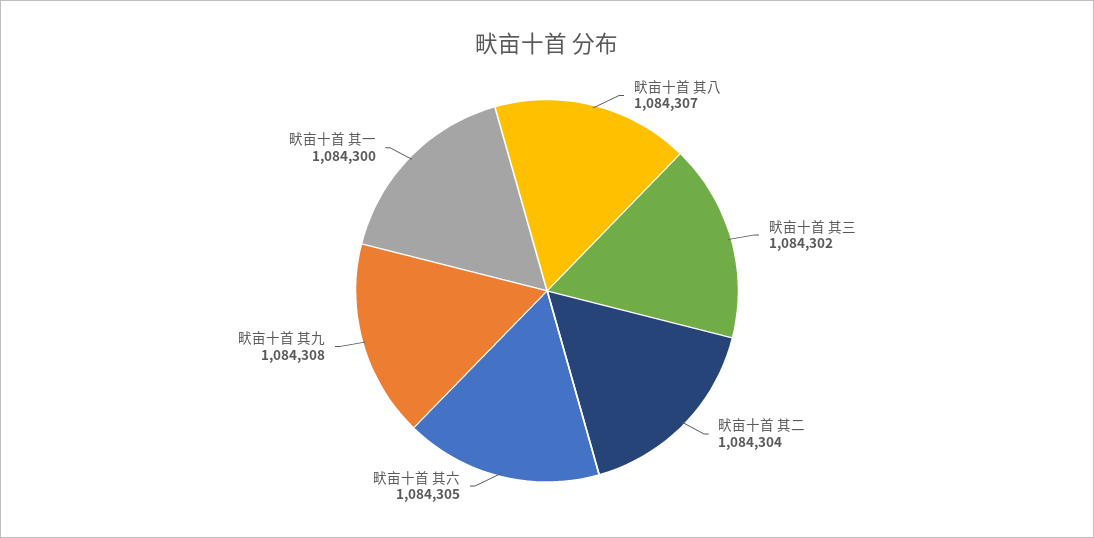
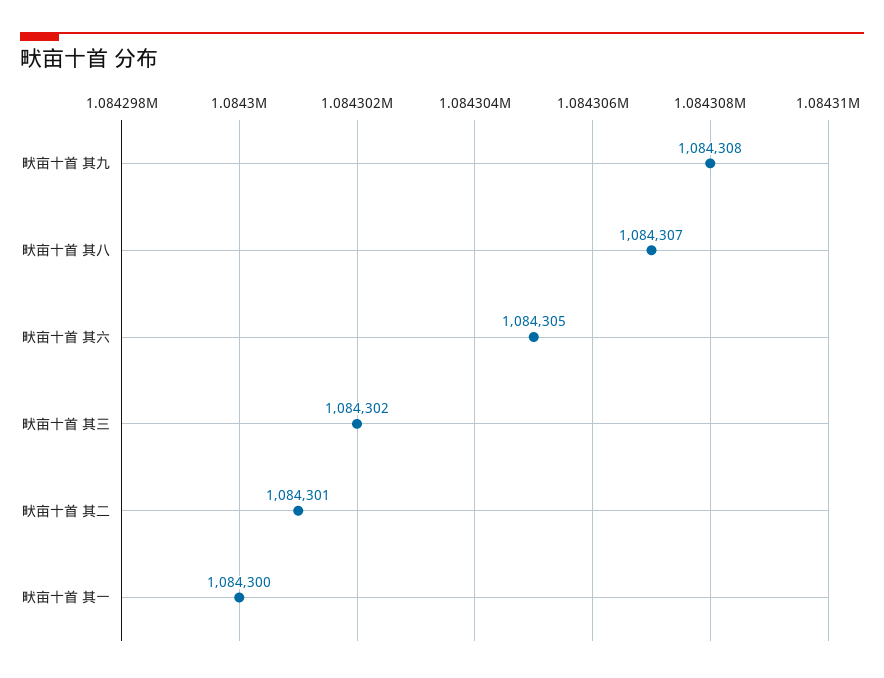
畎亩十首 其二: 1084304 -> 1084301

